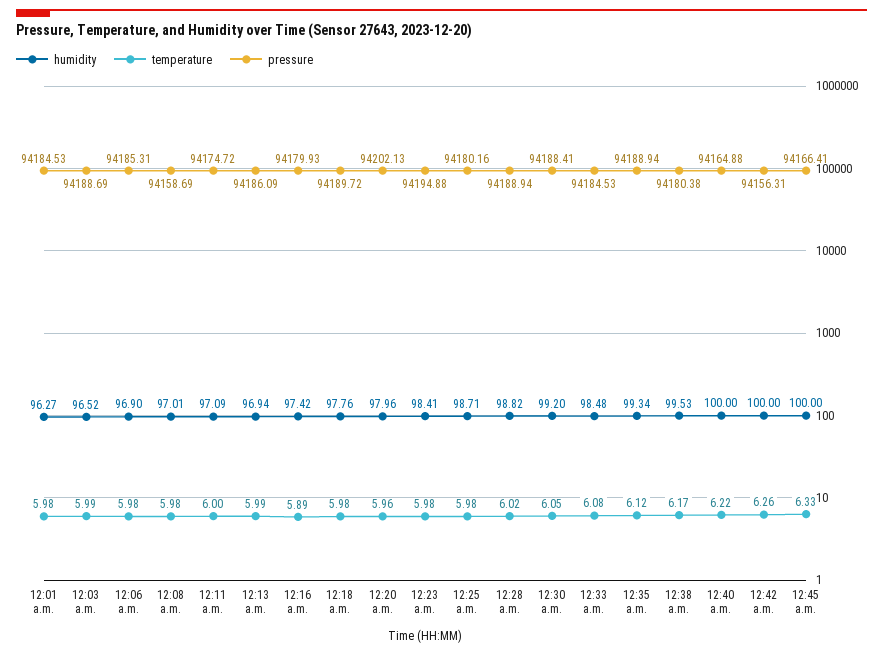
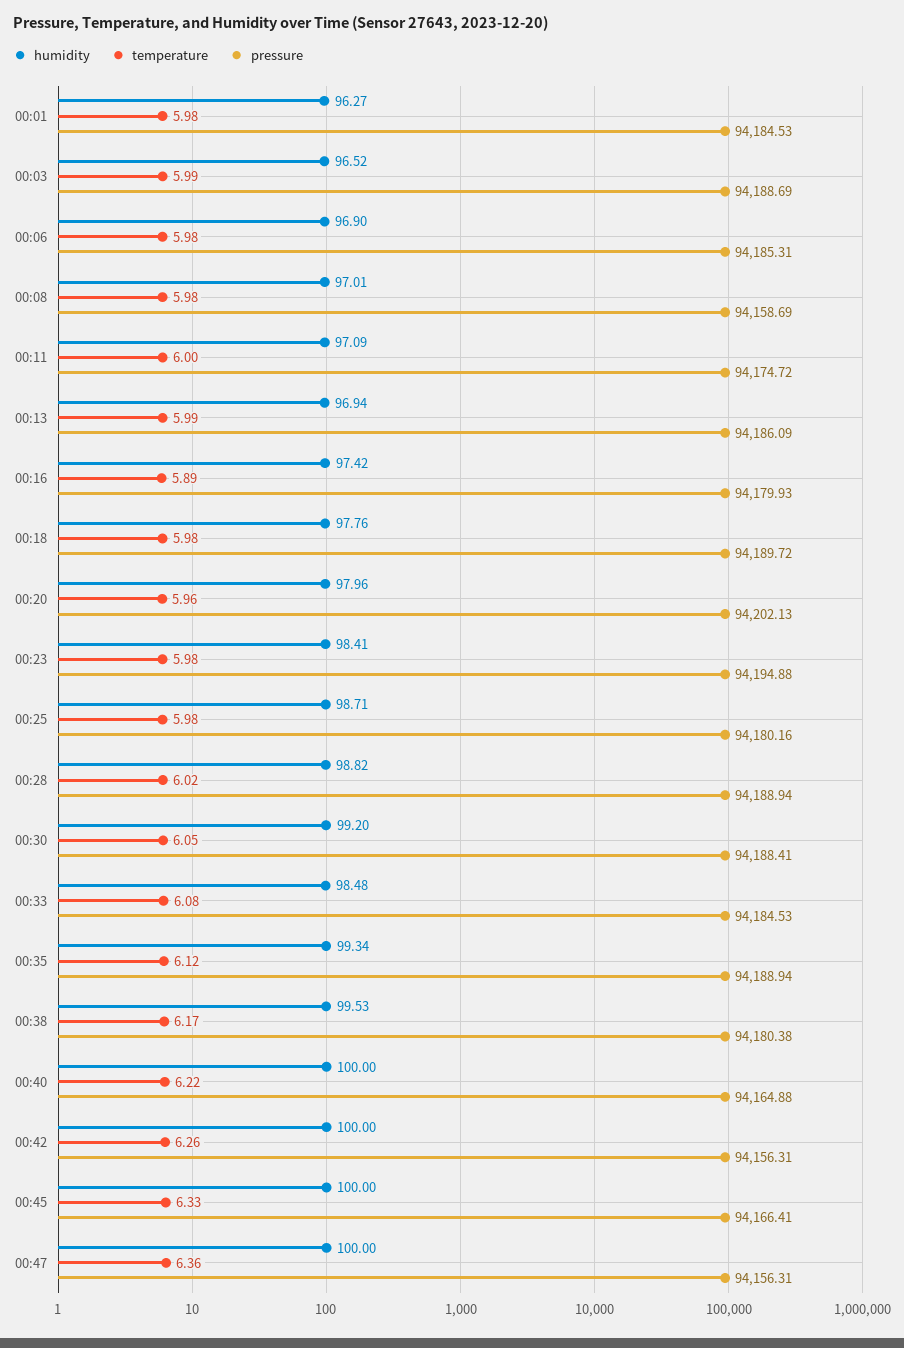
humidity, 00:47: none -> 100
temperature, 00:47: none -> 6.36
pressure, 00:47: none -> 94156.31

